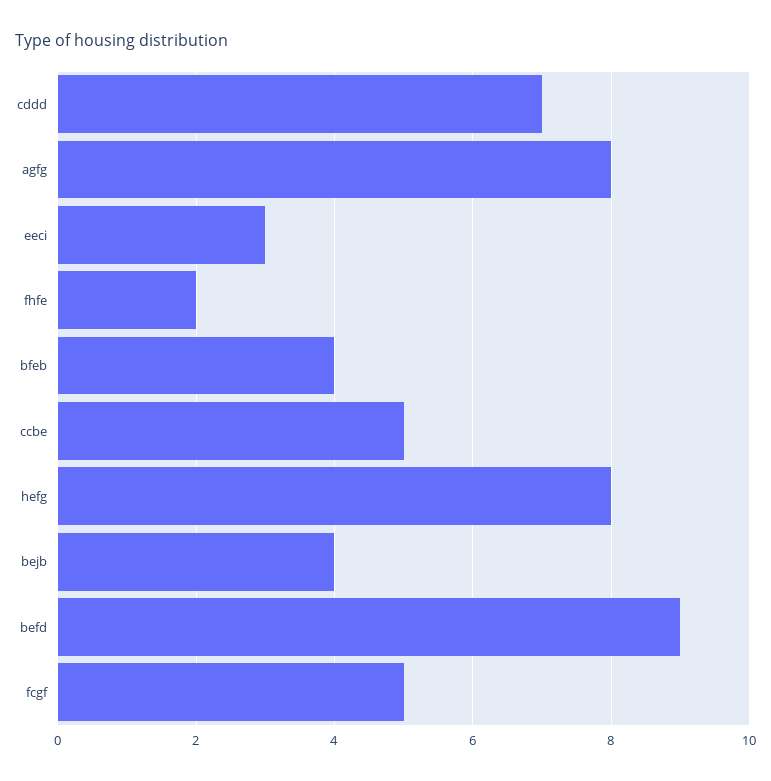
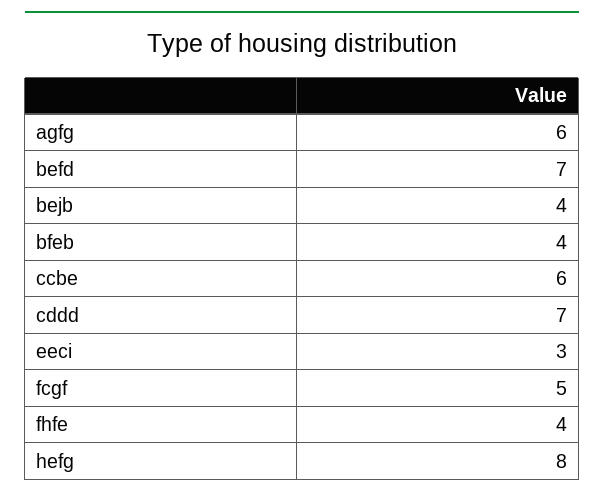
agfg: 8 -> 6
fhfe: 2 -> 4
ccbe: 5 -> 6
befd: 9 -> 7

